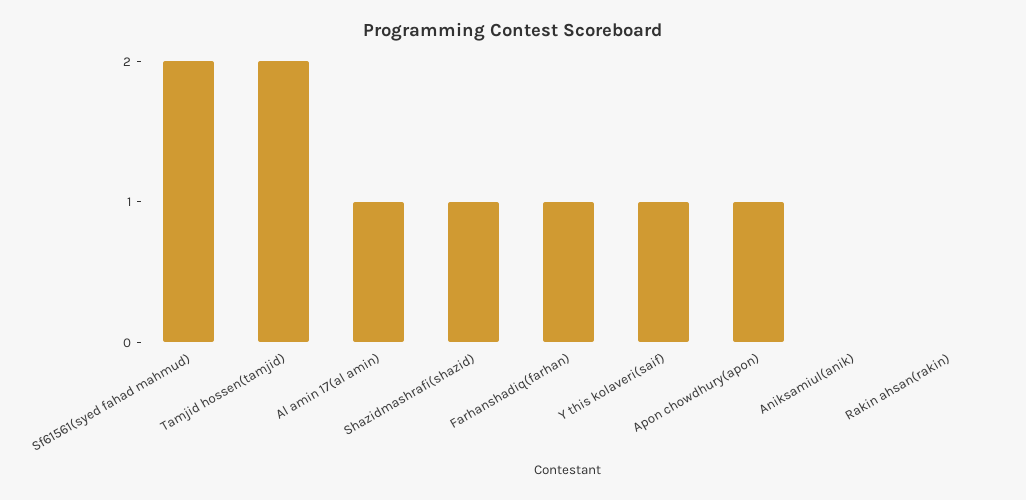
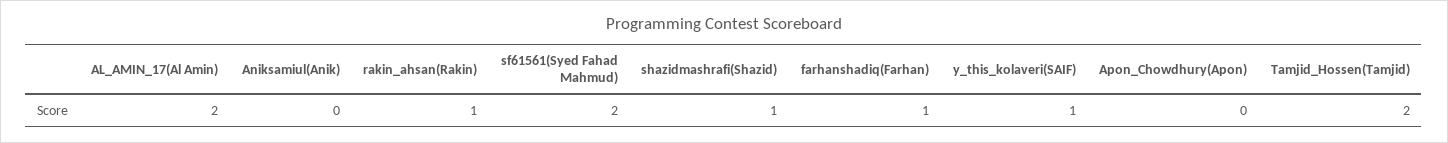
Al amin 17(al amin): 1 -> 2
Apon chowdhury(apon): 1 -> 0
Rakin ahsan(rakin): 0 -> 1

